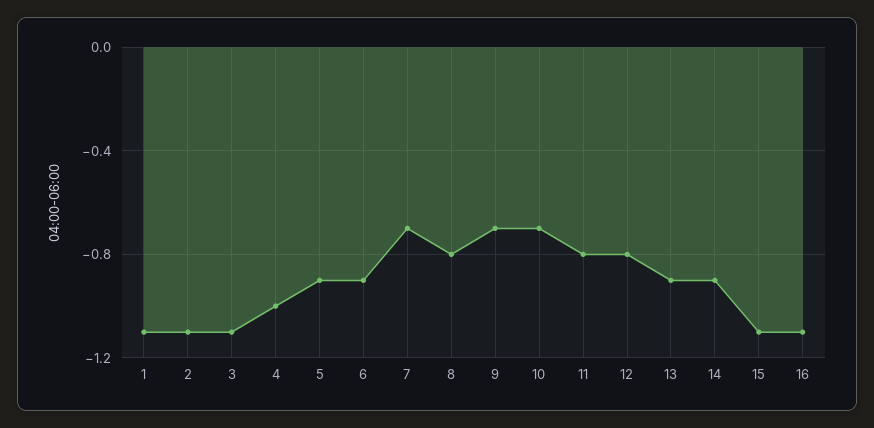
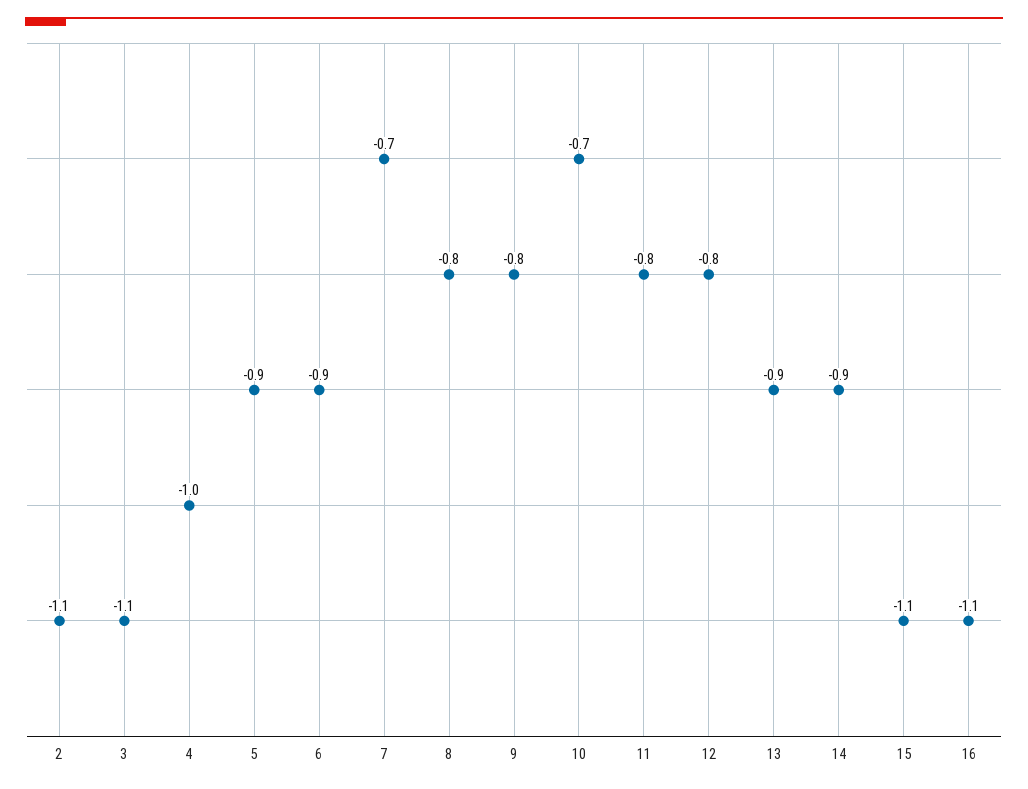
1: -1.1 -> none
9: -0.7 -> -0.8

